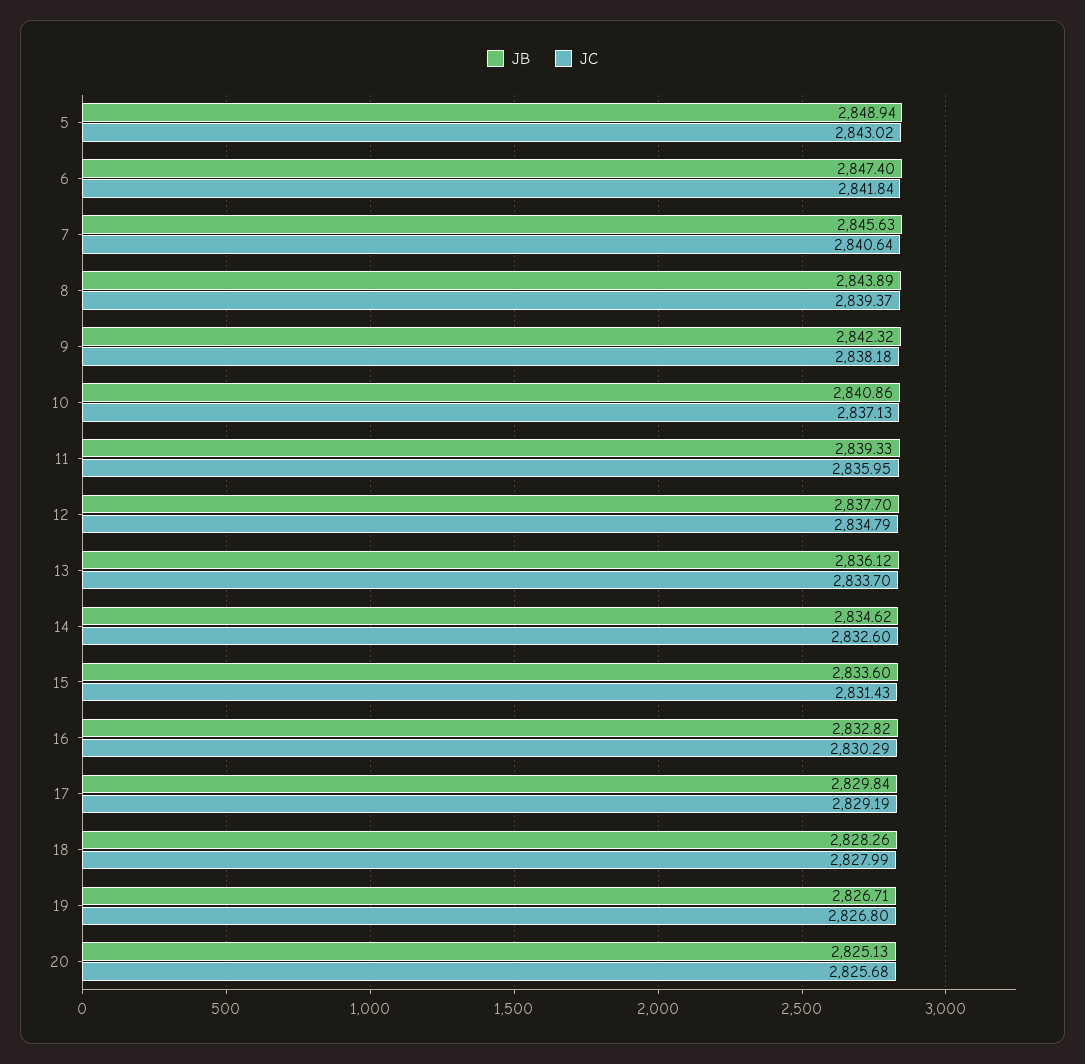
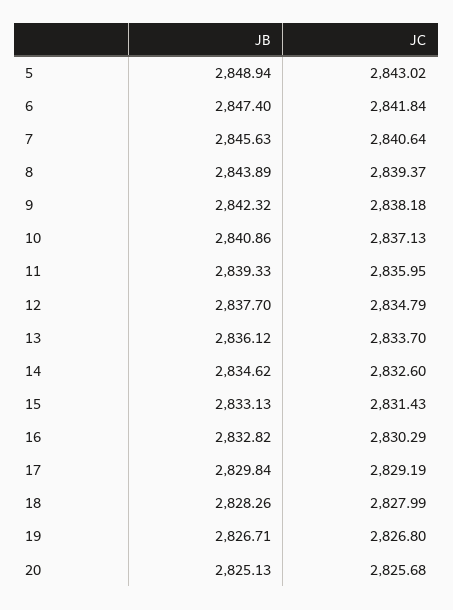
JB, 15: 2833.6 -> 2833.13

